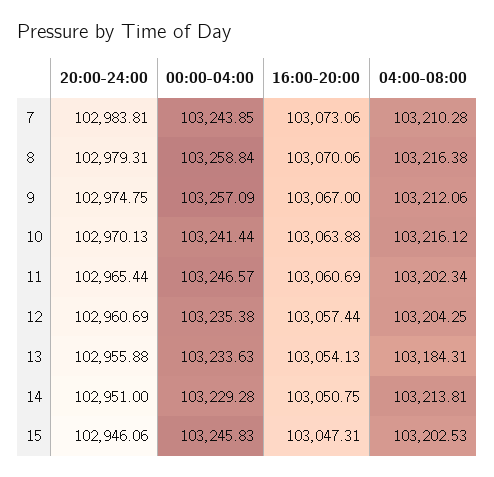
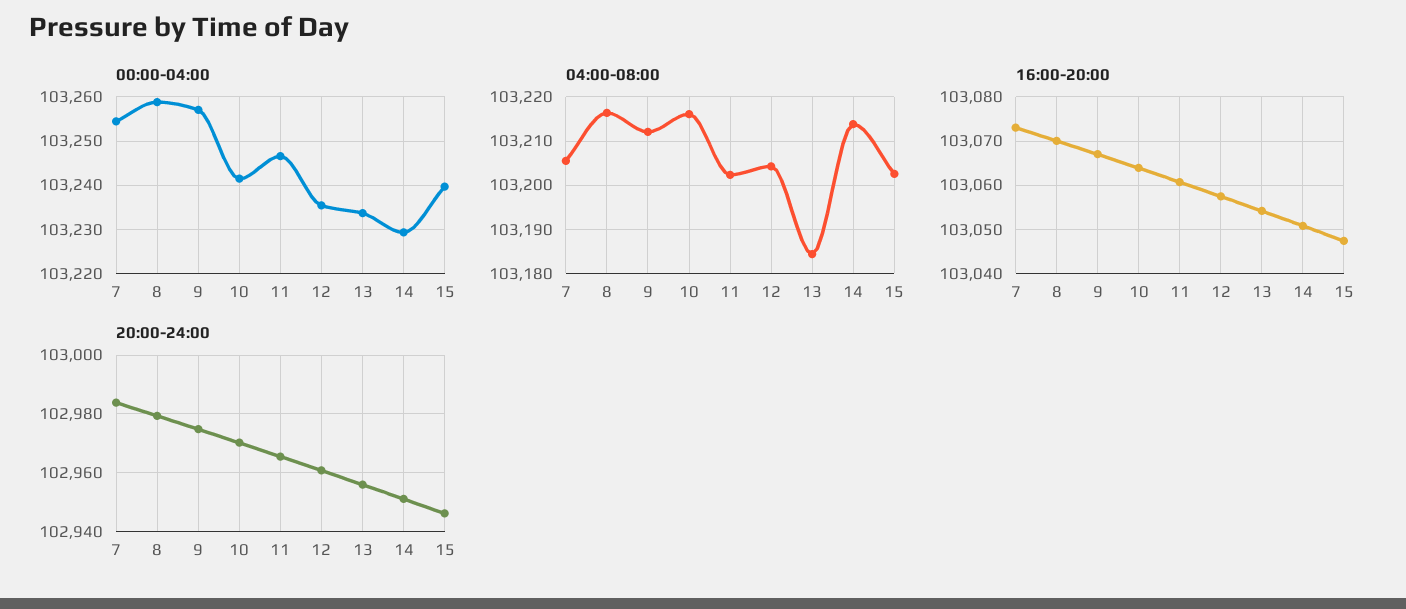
00:00-04:00, 7: 103243.85 -> 103254
04:00-08:00, 7: 103210.28 -> 103206
00:00-04:00, 15: 103245.83 -> 103240

